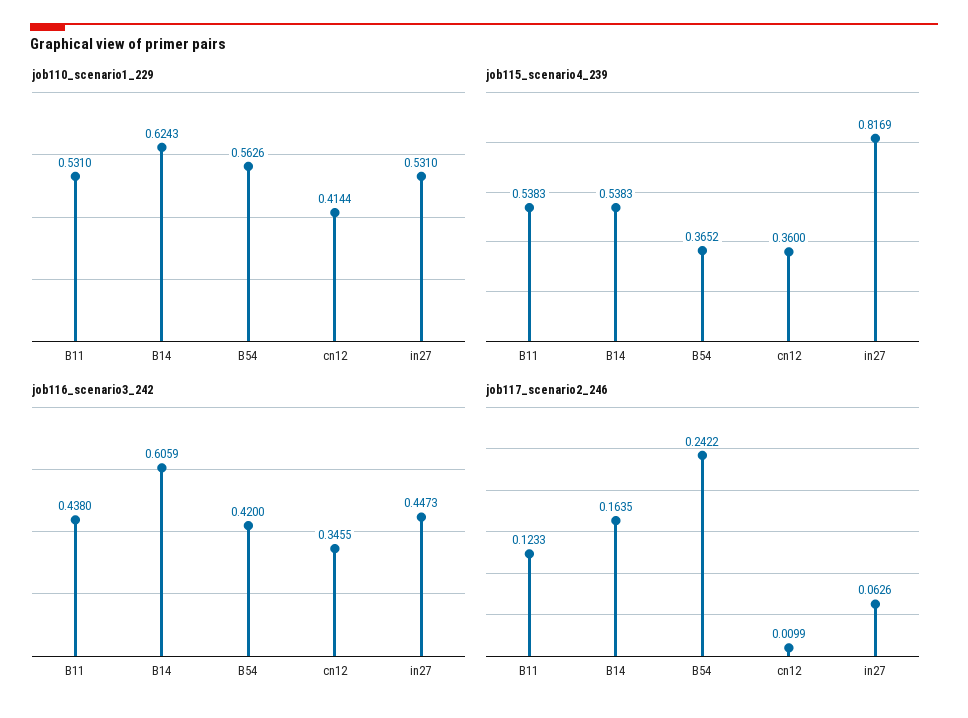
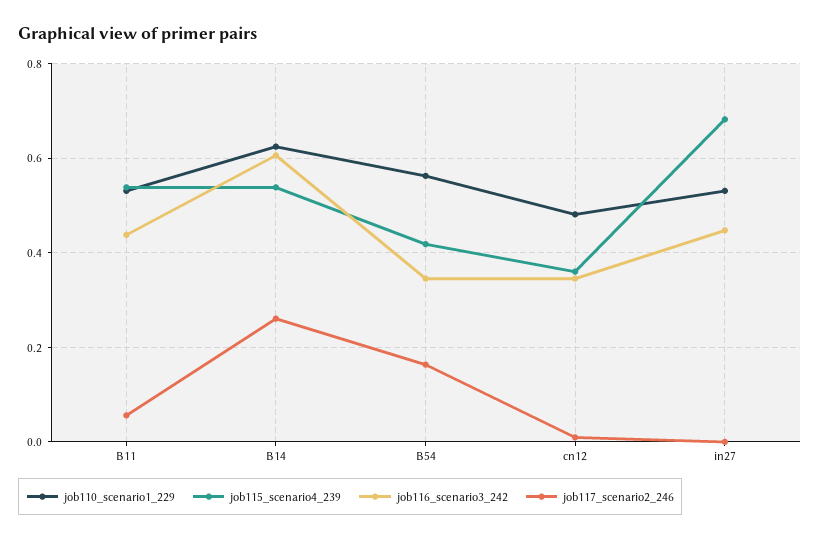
job110_scenario1_229, cn12: 0.4144 -> 0.48
job115_scenario4_239, B54: 0.3652 -> 0.42
job115_scenario4_239, in27: 0.8169 -> 0.68
job116_scenario3_242, B54: 0.42 -> 0.34
job117_scenario2_246, B11: 0.1233 -> 0.06
job117_scenario2_246, B14: 0.1635 -> 0.26
job117_scenario2_246, B54: 0.2422 -> 0.16
job117_scenario2_246, in27: 0.0626 -> 0

